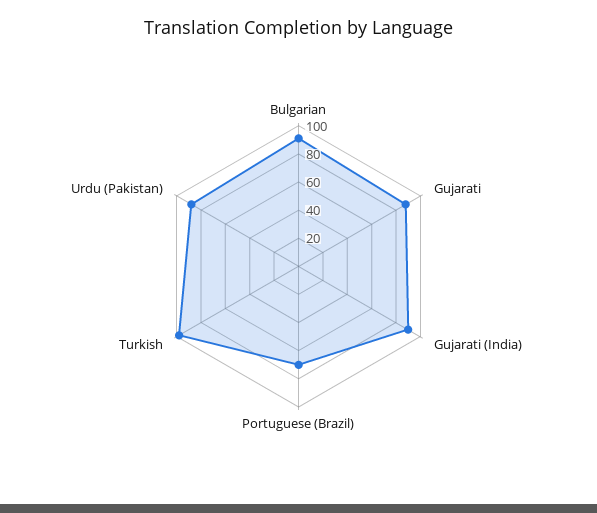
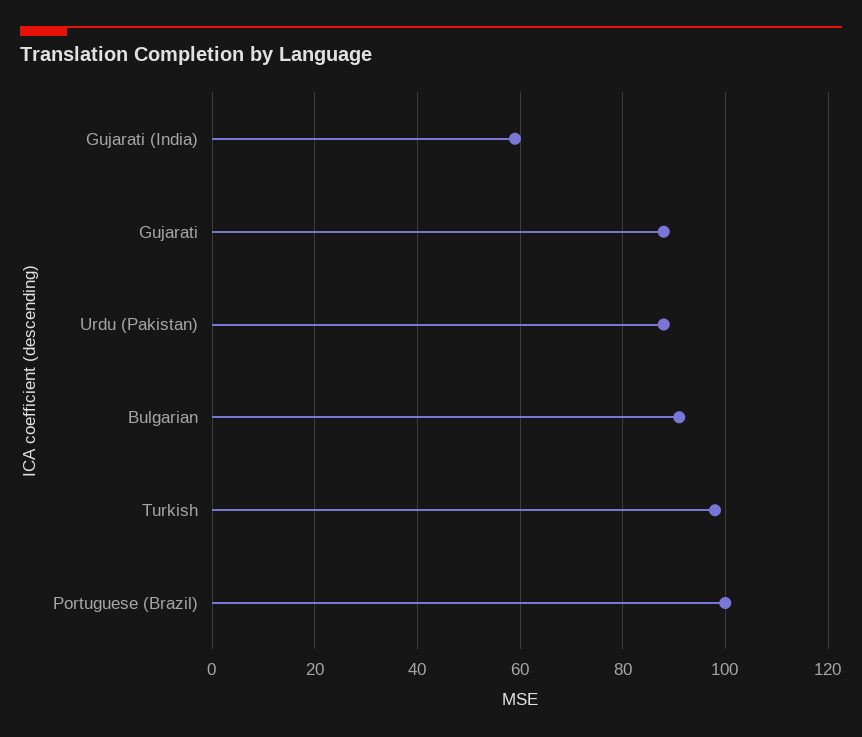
Gujarati (India): 90 -> 60
Portuguese (Brazil): 70 -> 100

